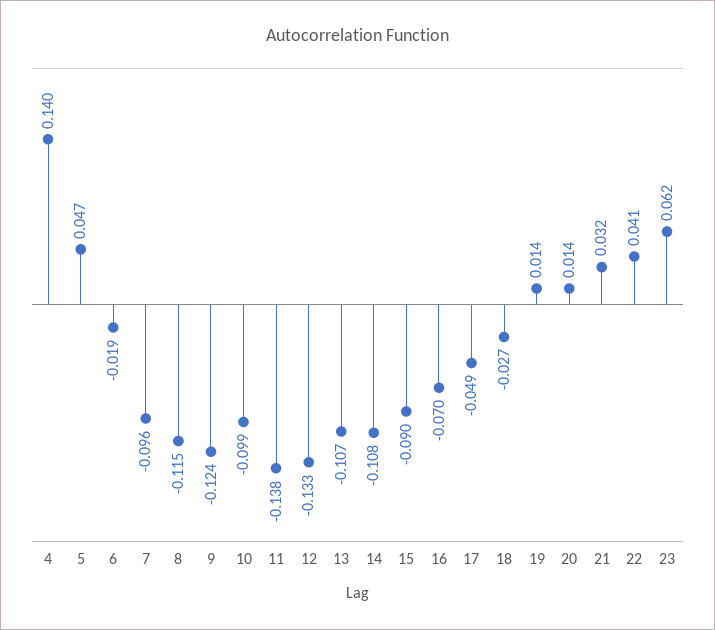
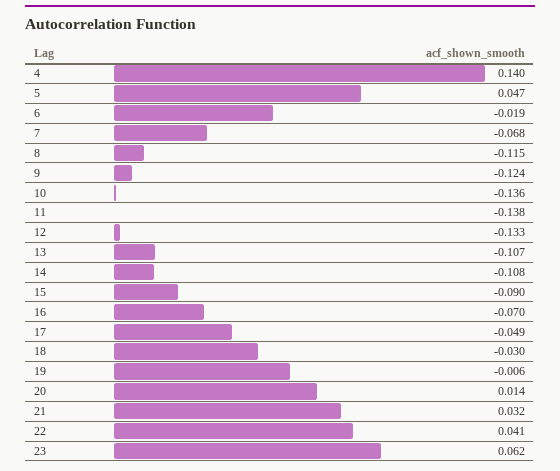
7: -0.096 -> -0.068
10: -0.099 -> -0.136
18: -0.027 -> -0.03
19: 0.014 -> -0.006

